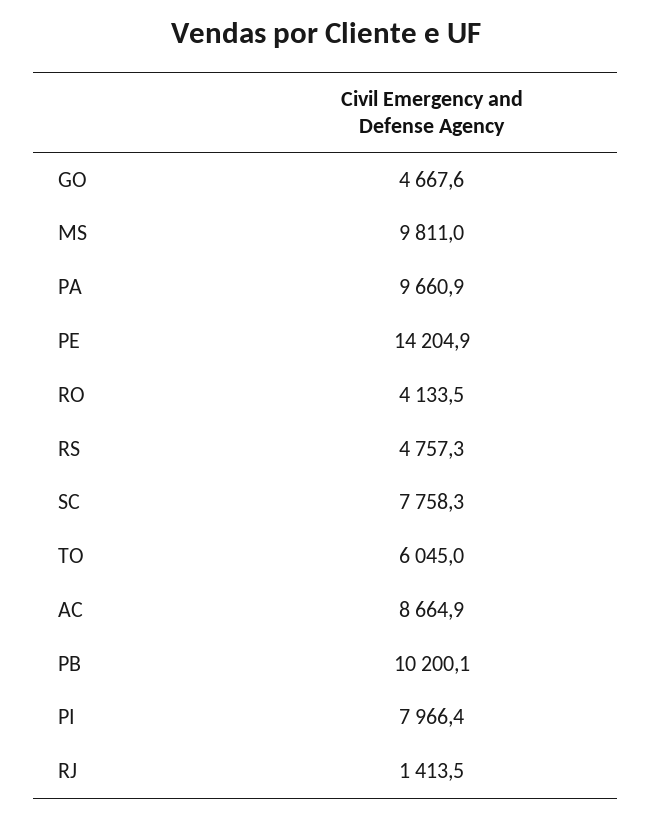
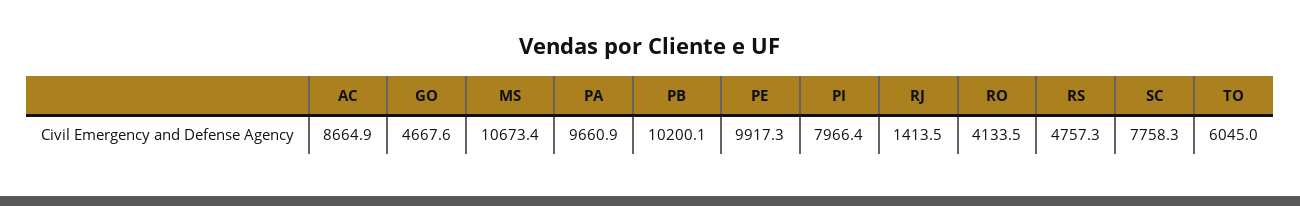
MS: 9811 -> 10673.4
PE: 14204.9 -> 9917.3

